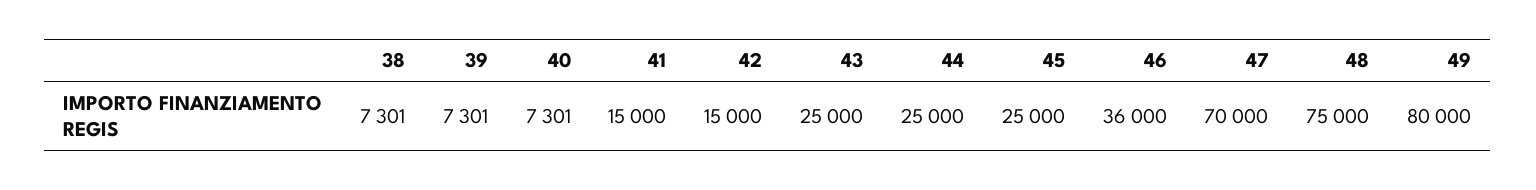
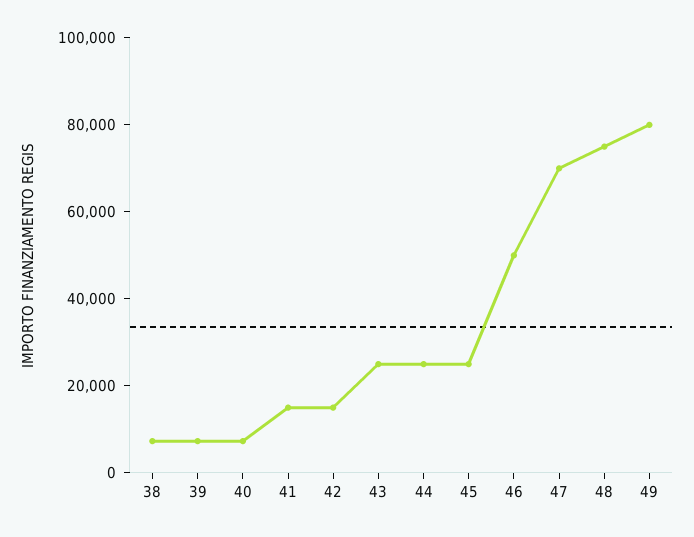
46: 36000 -> 50000

